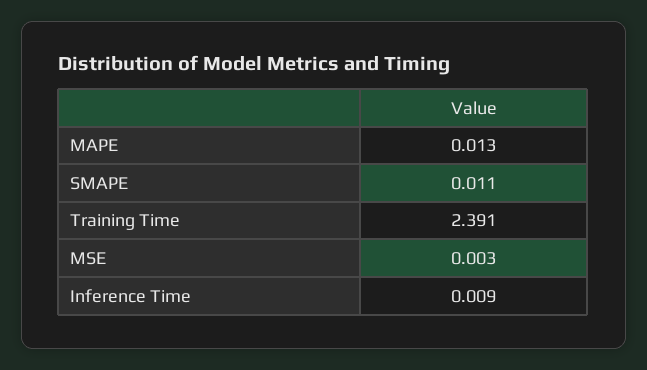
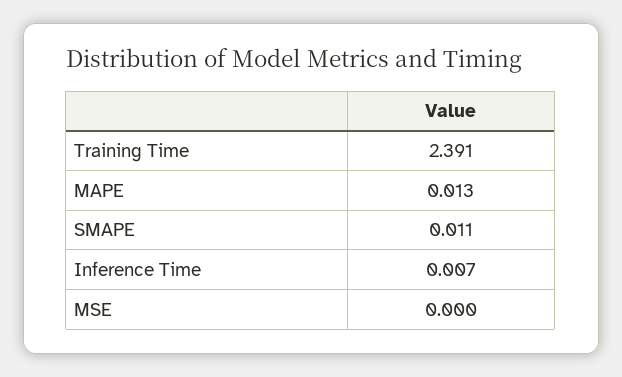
MSE: 0.003 -> 0
Inference Time: 0.009 -> 0.007

